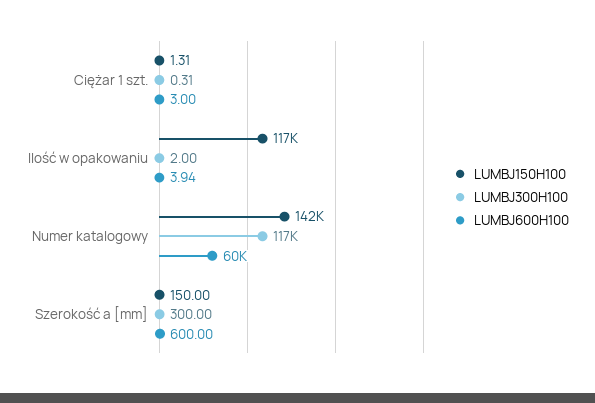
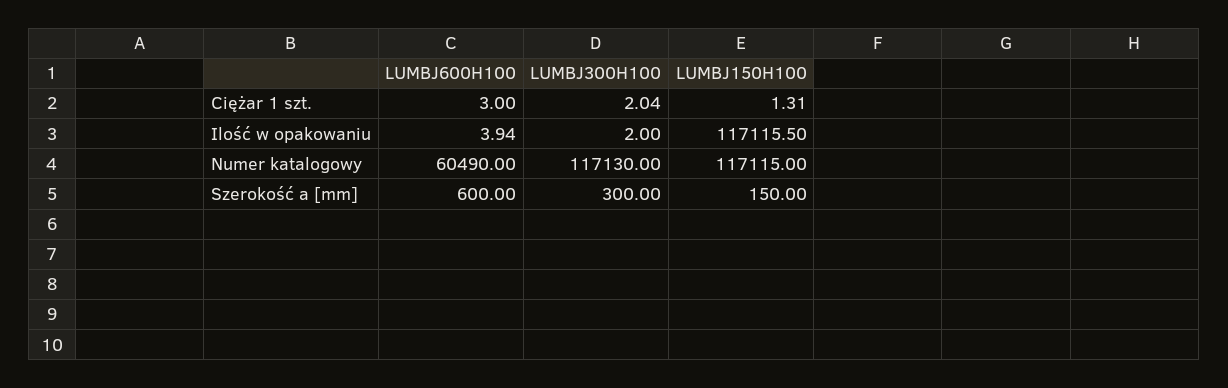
LUMBJ300H100, Ciężar 1 szt.: 0.31 -> 2.04
LUMBJ150H100, Numer katalogowy: 142000 -> 117115

